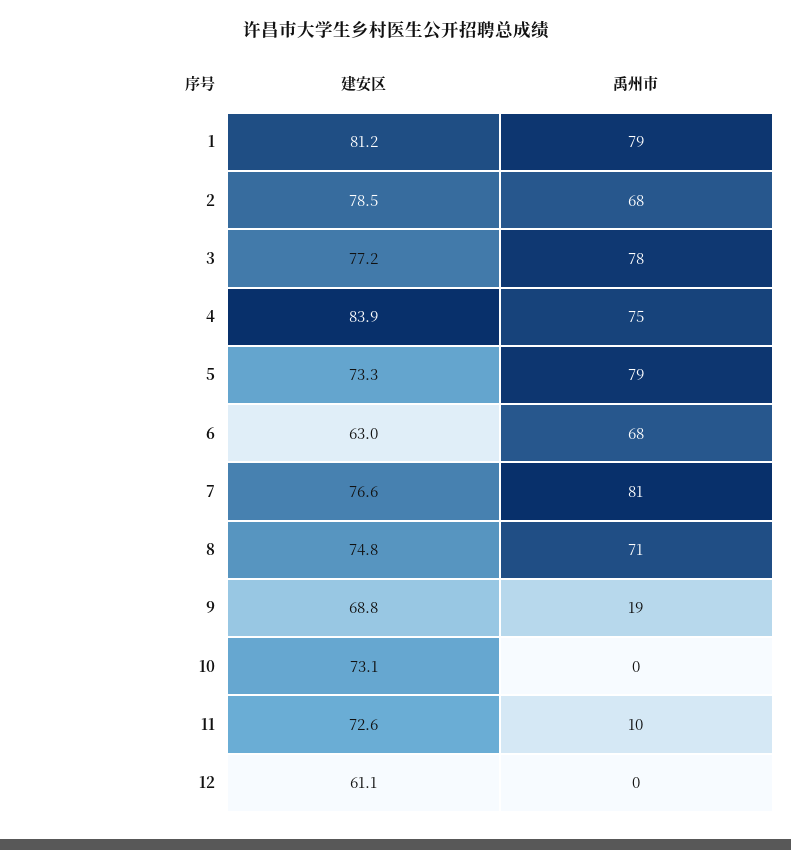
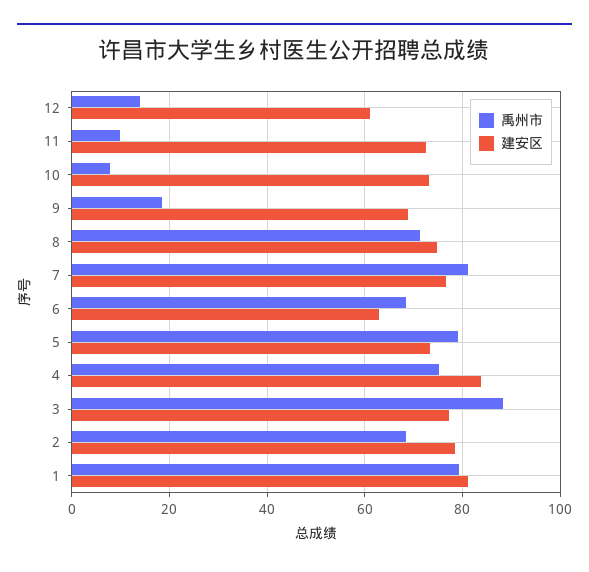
禹州市, 3: 78 -> 88
禹州市, 10: 0 -> 8
禹州市, 12: 0 -> 14

